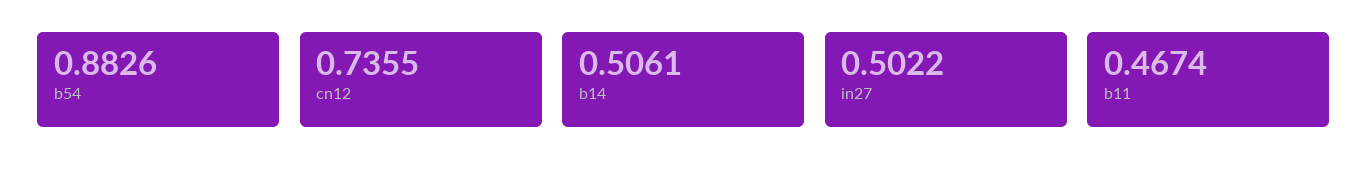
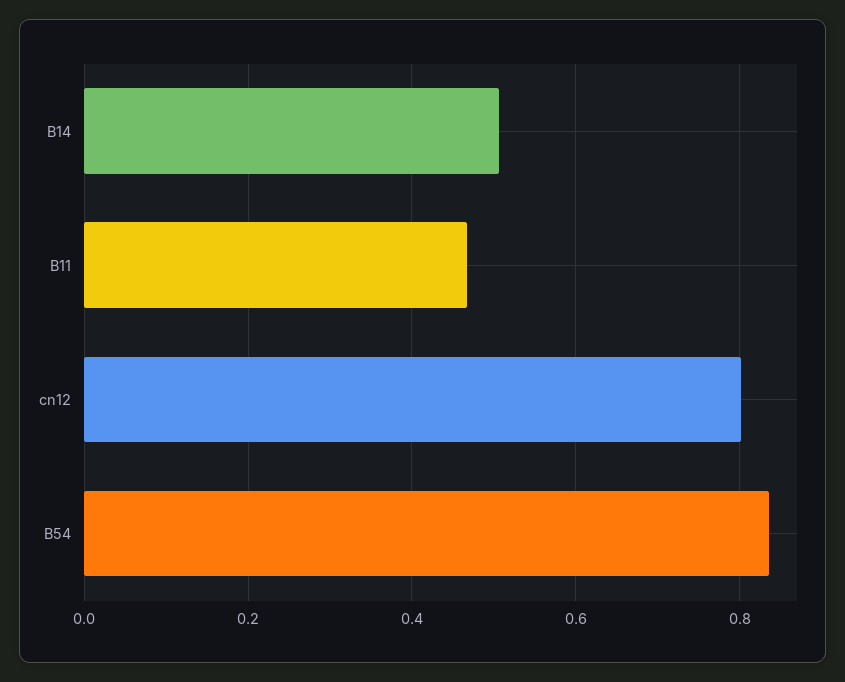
b54: 0.8826 -> 0.84
cn12: 0.7355 -> 0.8
in27: 0.5022 -> none

